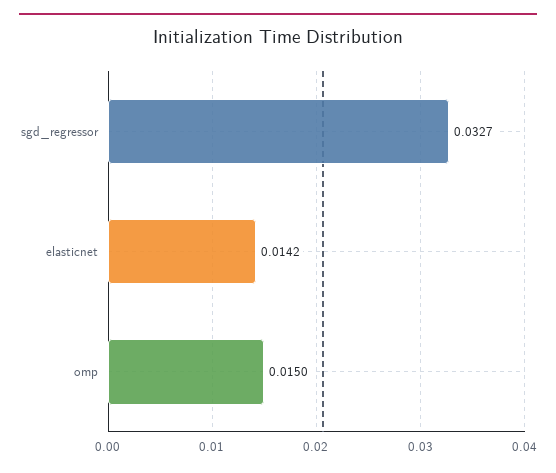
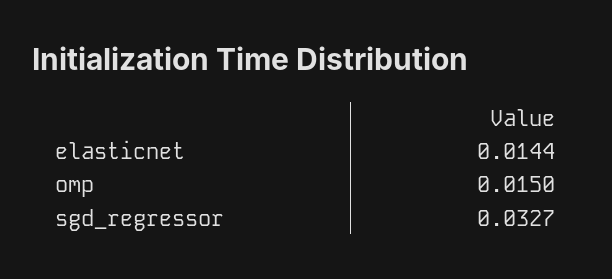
elasticnet: 0.0142 -> 0.0144

